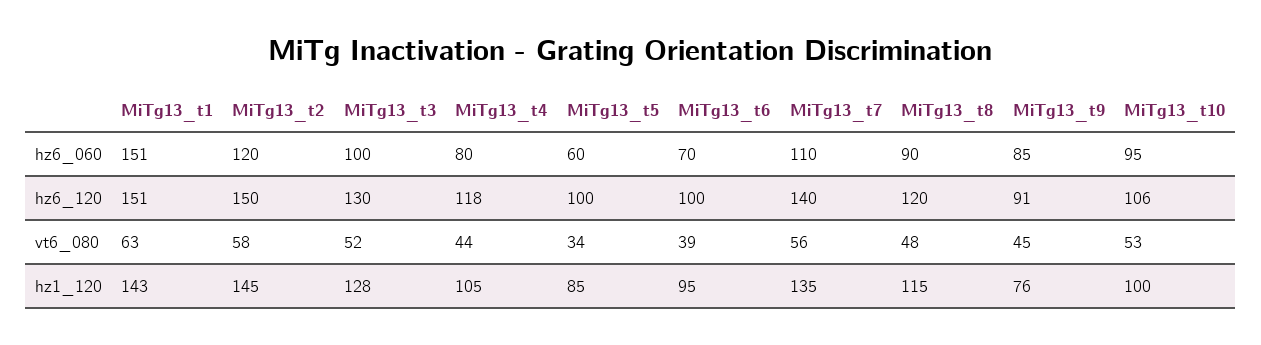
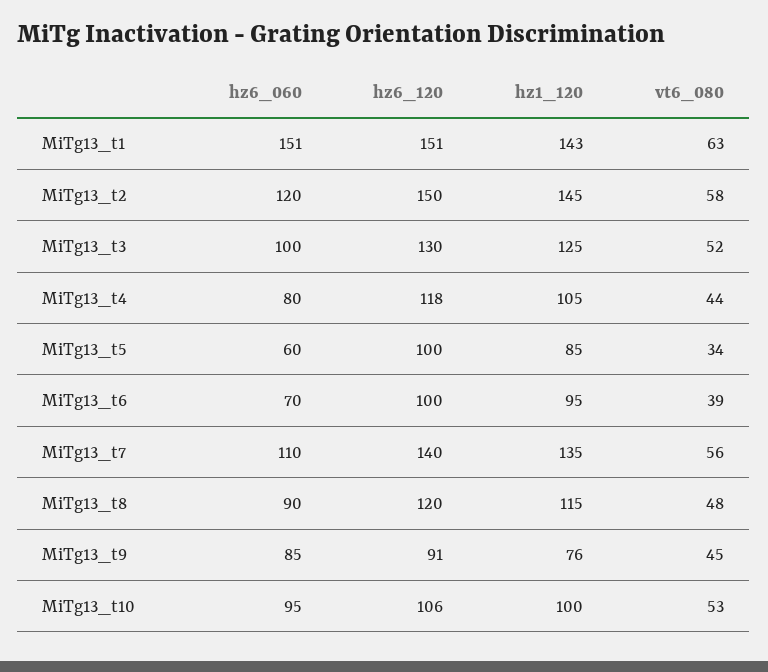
MiTg13_t3, hz1_120: 128 -> 125

